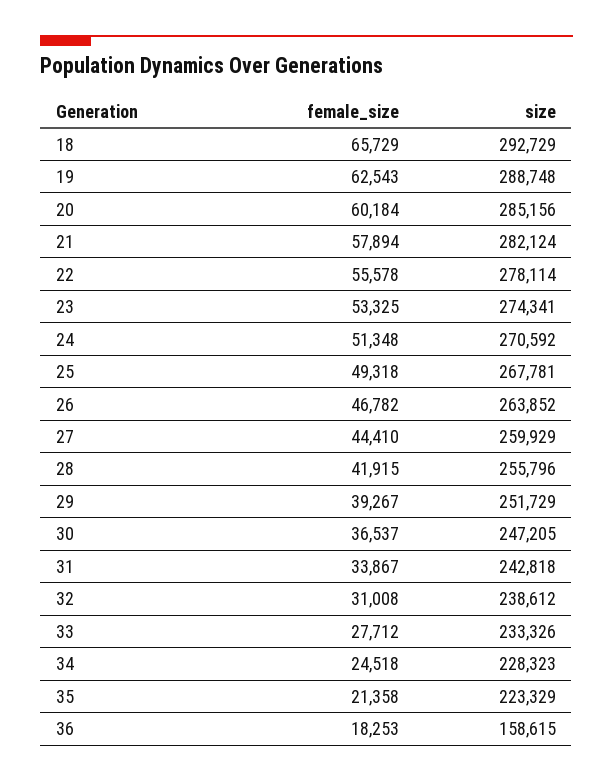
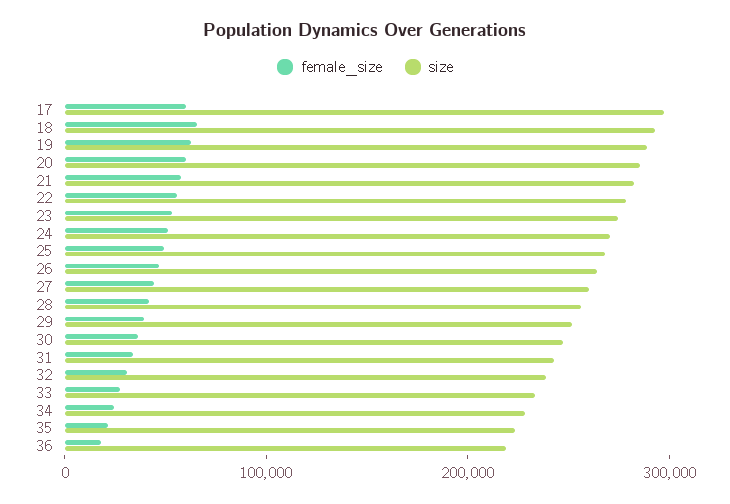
size, 36: 158615 -> 220000
female_size, 17: none -> 60000
size, 17: none -> 300000

